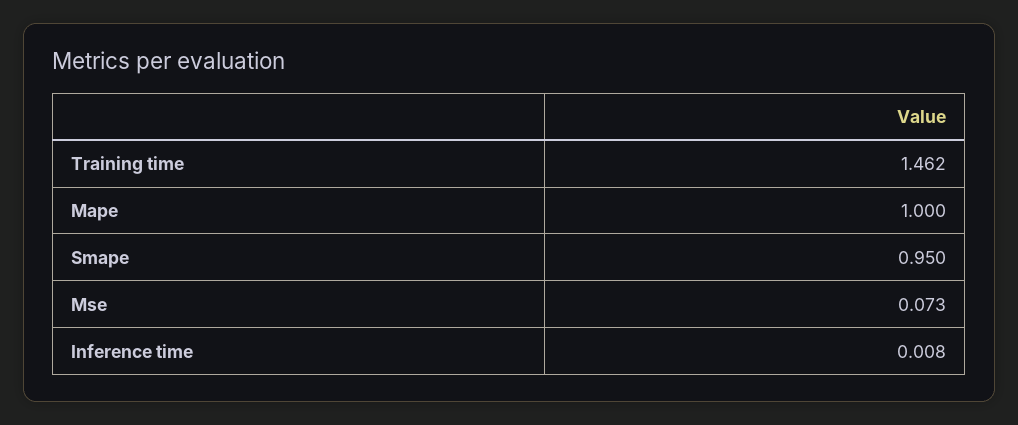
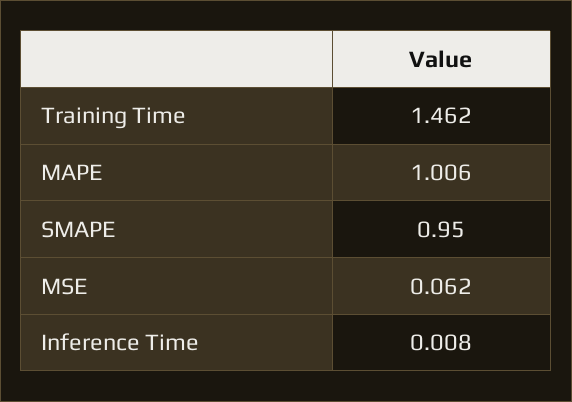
Mape: 1 -> 1.006
Mse: 0.073 -> 0.062

